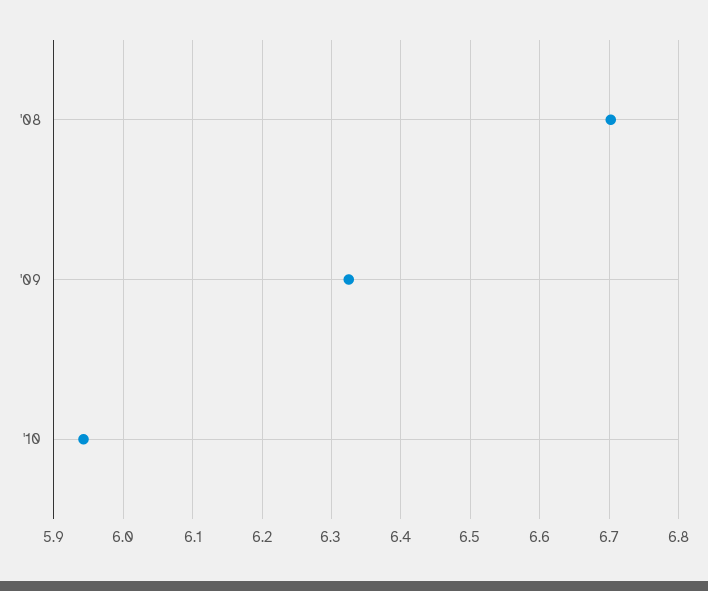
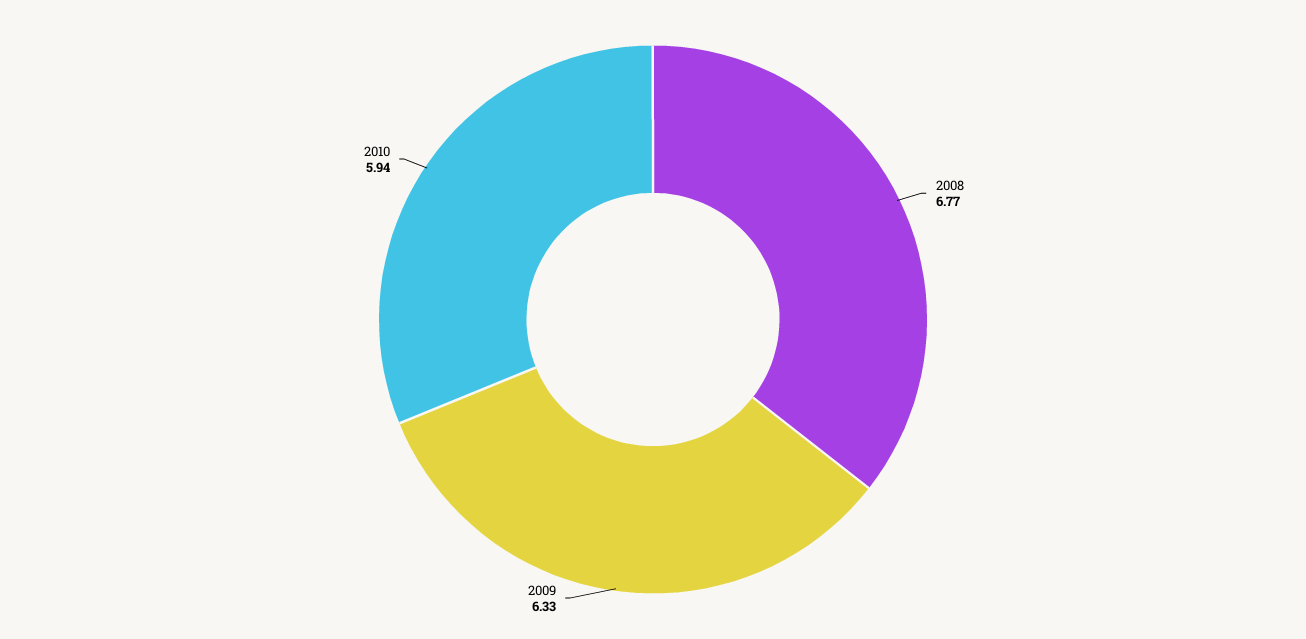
'08: 6.7 -> 6.77

